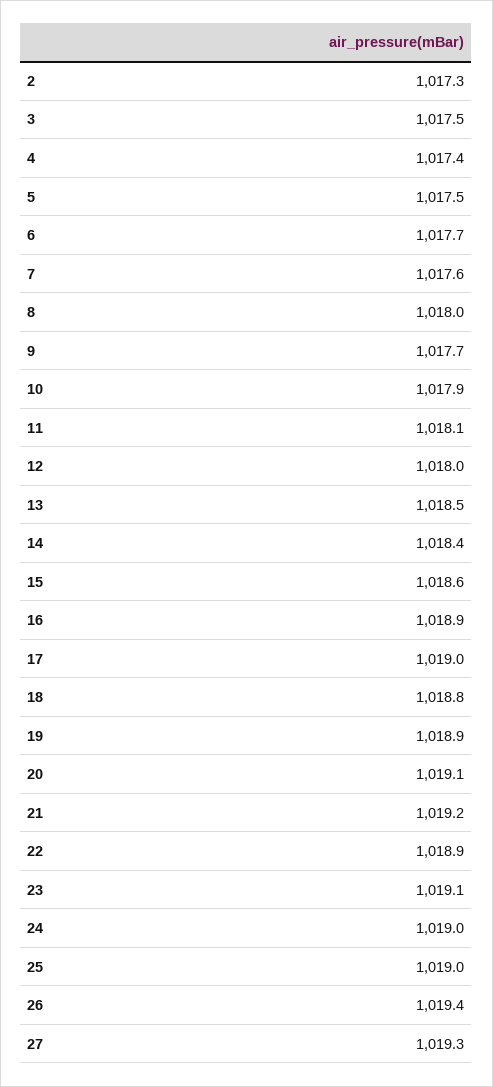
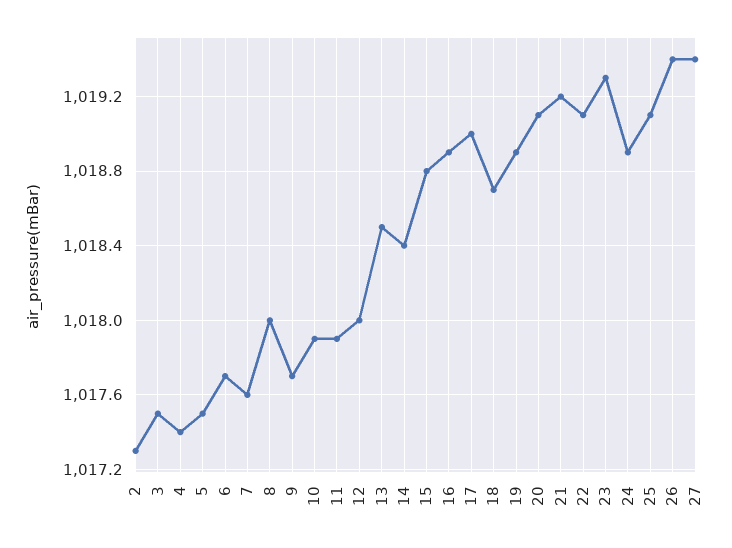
11: 1018.1 -> 1017.9
15: 1018.6 -> 1018.8
18: 1018.8 -> 1018.7
22: 1018.9 -> 1019.1
23: 1019.1 -> 1019.3
24: 1019 -> 1018.9
25: 1019 -> 1019.1
27: 1019.3 -> 1019.4

